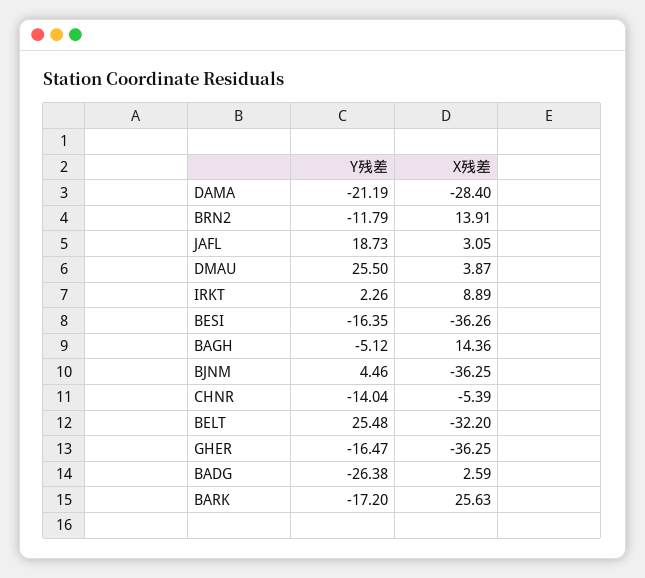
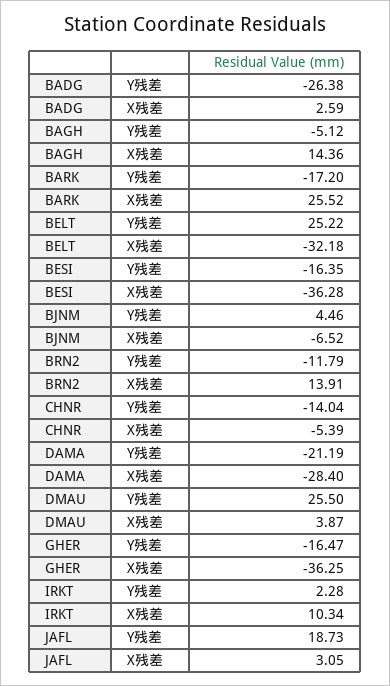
Y残差, IRKT: 2.26 -> 2.28
X残差, IRKT: 8.89 -> 10.34
X残差, BESI: -36.26 -> -36.28
X残差, BJNM: -36.25 -> -6.52
Y残差, BELT: 25.48 -> 25.22
X残差, BELT: -32.2 -> -32.18
X残差, BARK: 25.63 -> 25.52

